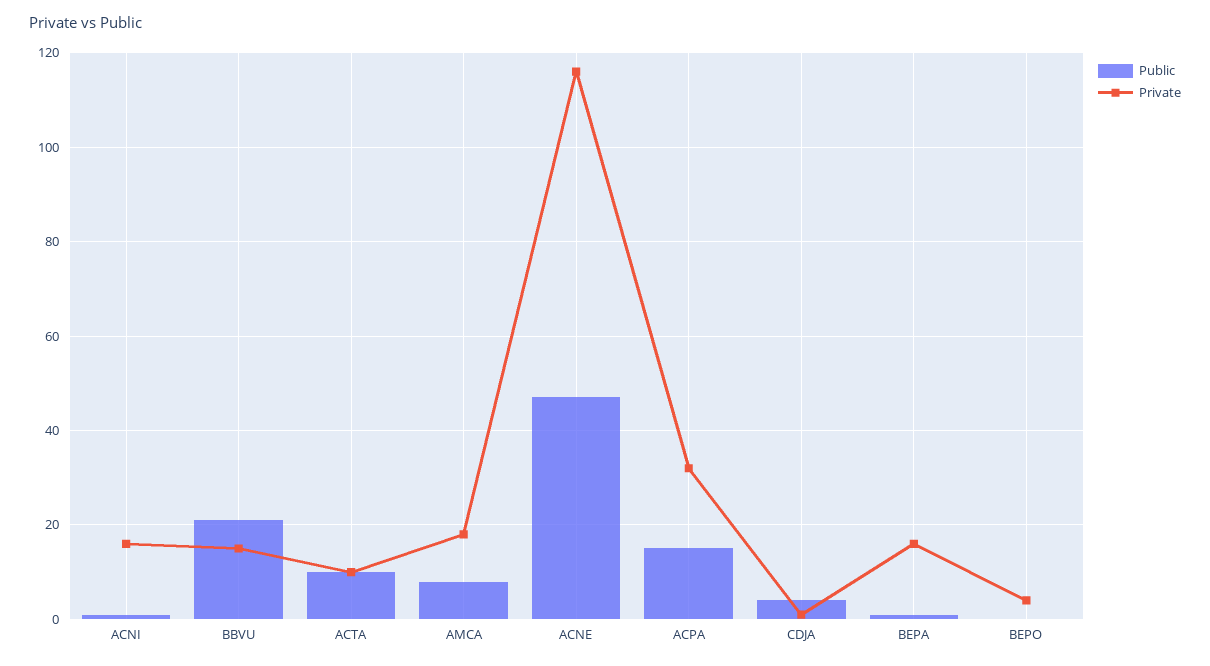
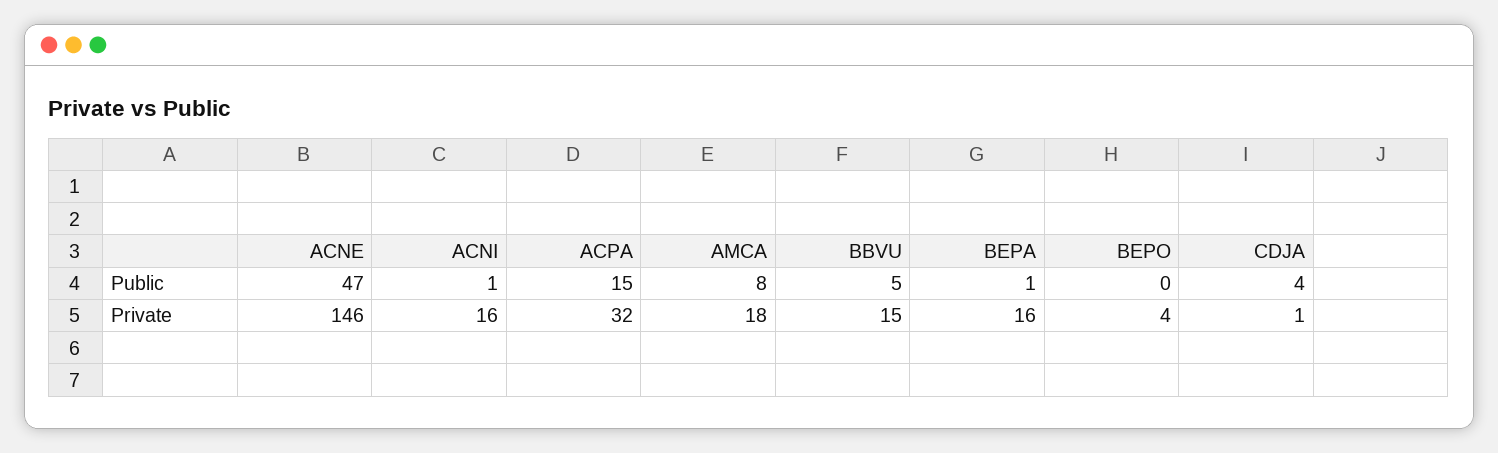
Public, BBVU: 20 -> 5
Public, ACTA: 10 -> none
Private, ACTA: 10 -> none
Private, ACNE: 115 -> 146

